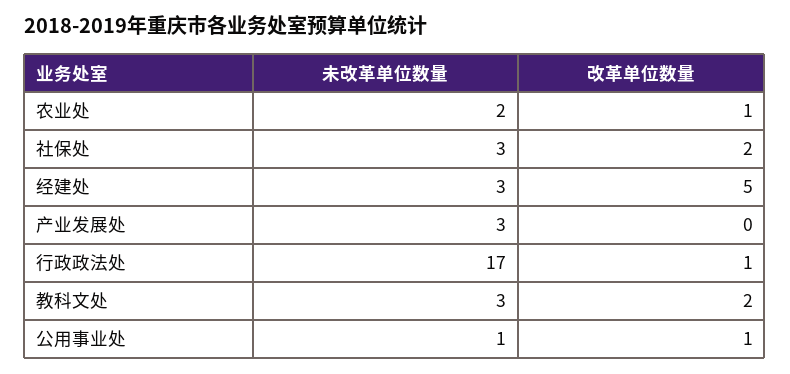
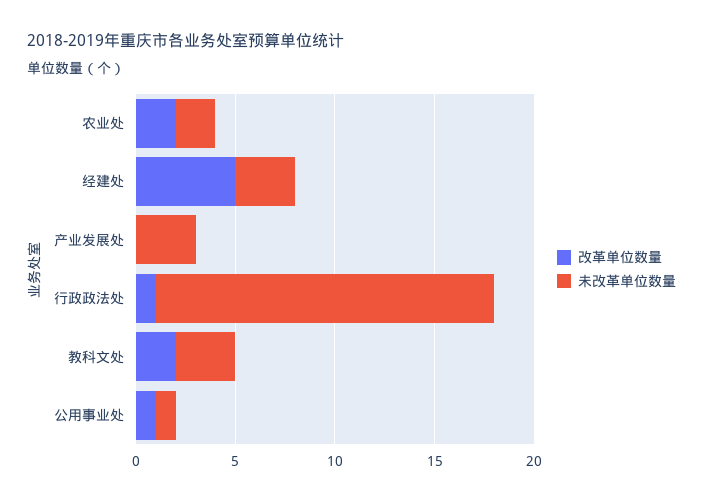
改革单位数量, 农业处: 1 -> 2
未改革单位数量, 社保处: 3 -> none
改革单位数量, 社保处: 2 -> none

